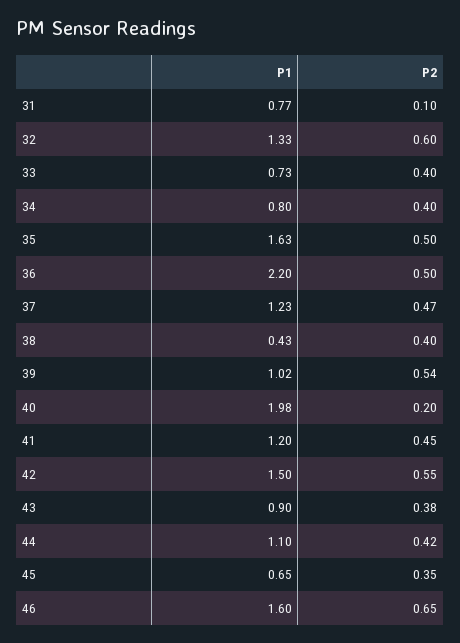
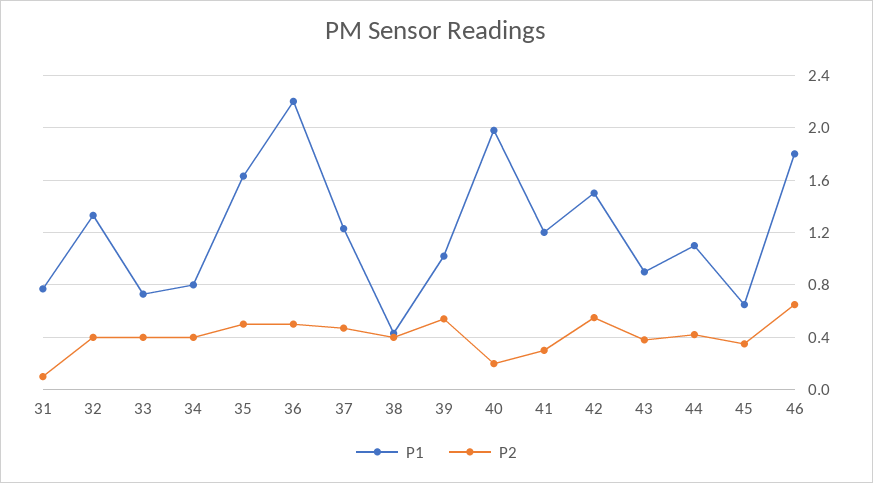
P2, 32: 0.6 -> 0.4
P2, 41: 0.45 -> 0.3
P1, 46: 1.6 -> 1.8

